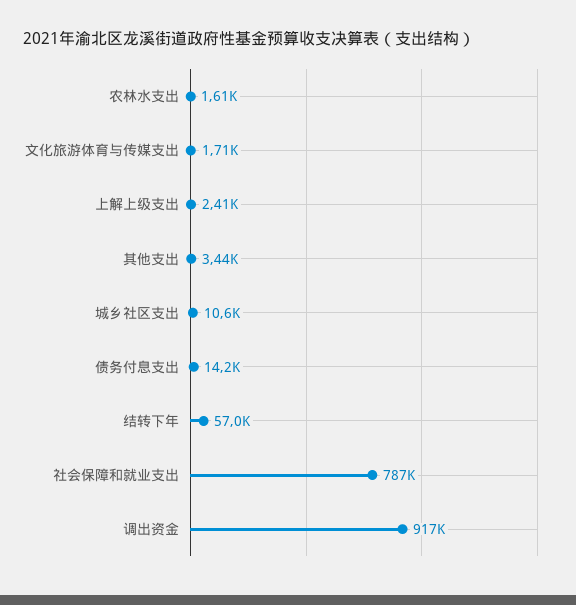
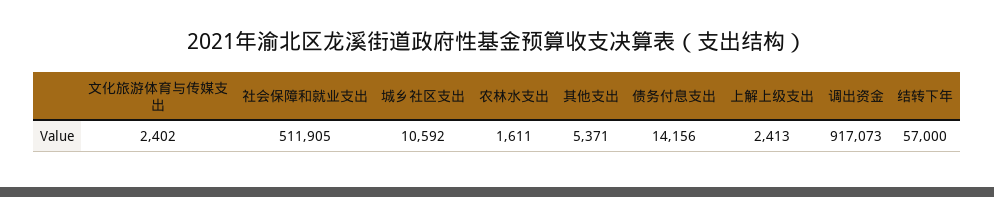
文化旅游体育与传媒支出: 1710 -> 2402
其他支出: 3440 -> 5371
社会保障和就业支出: 787000 -> 511905

